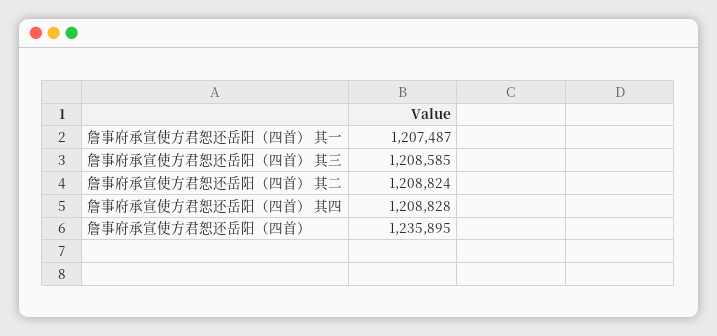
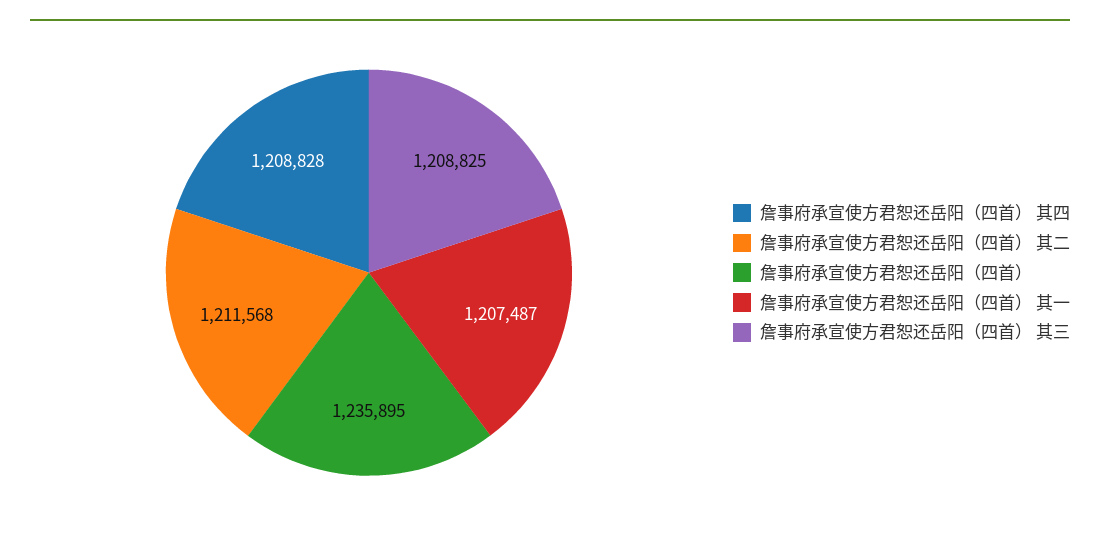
詹事府承宣使方君恕还岳阳（四首） 其三: 1208585 -> 1208825
詹事府承宣使方君恕还岳阳（四首） 其二: 1208824 -> 1211568

